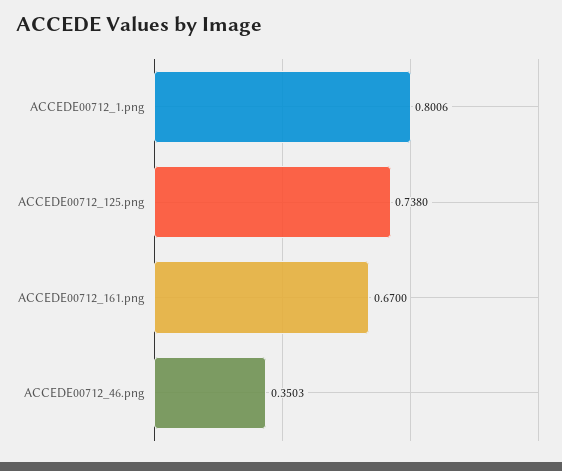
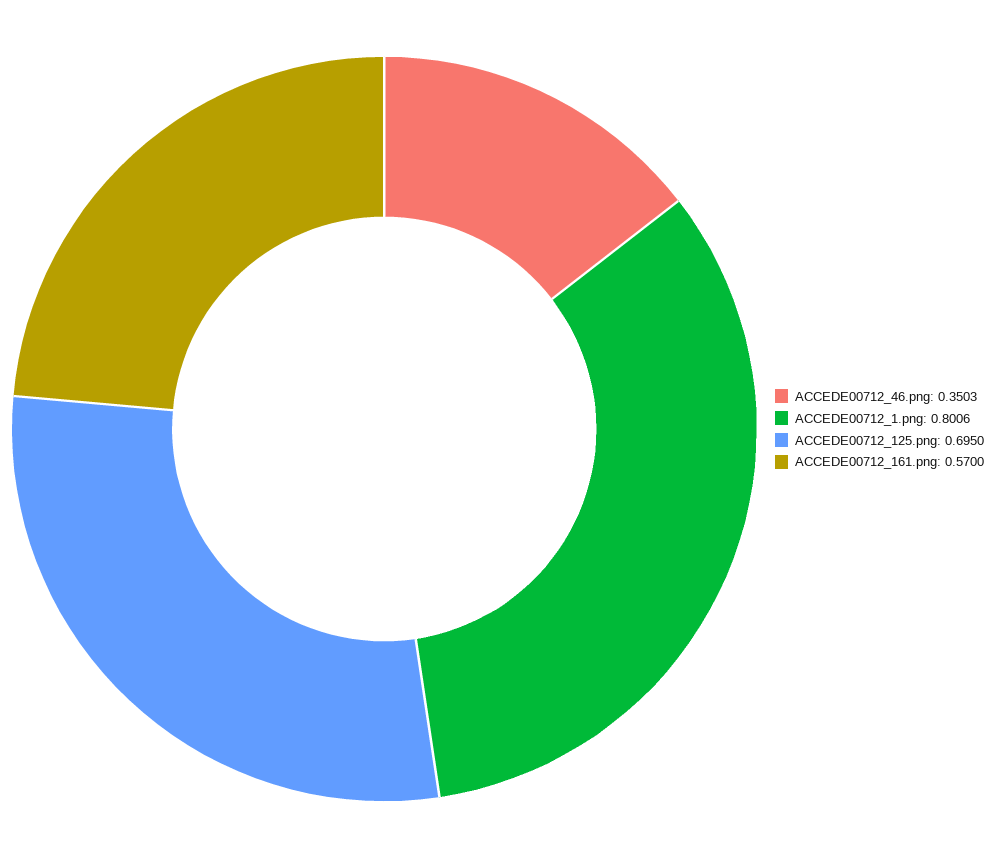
ACCEDE00712_125.png: 0.738 -> 0.695
ACCEDE00712_161.png: 0.67 -> 0.57

